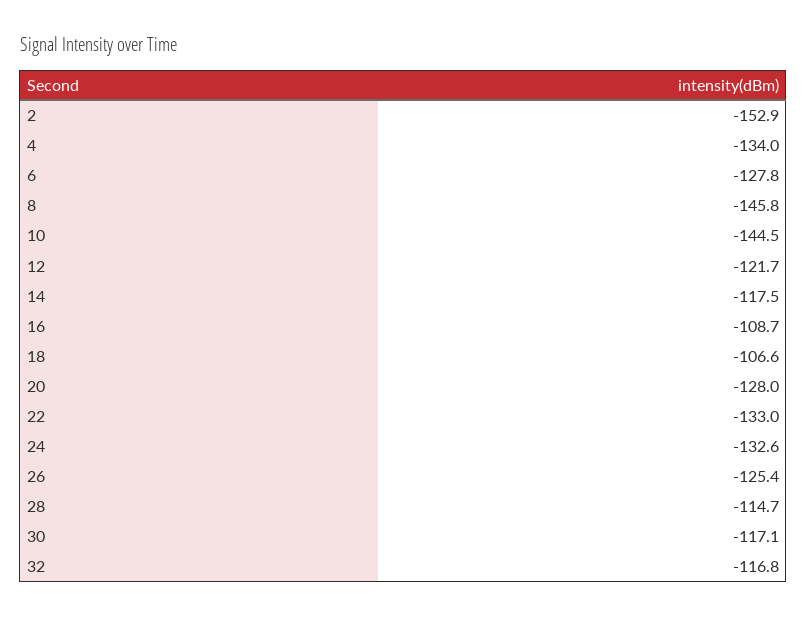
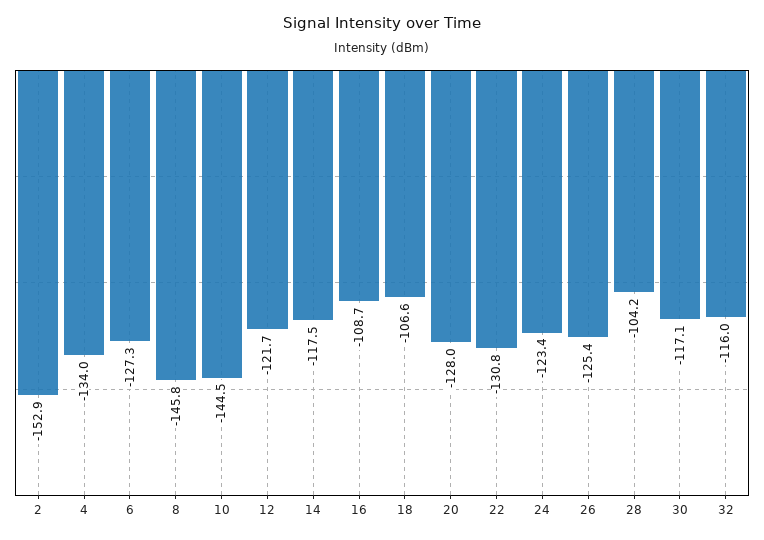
6: -127.8 -> -127.3
22: -133 -> -130.8
24: -132.6 -> -123.4
28: -114.7 -> -104.2
32: -116.8 -> -116

